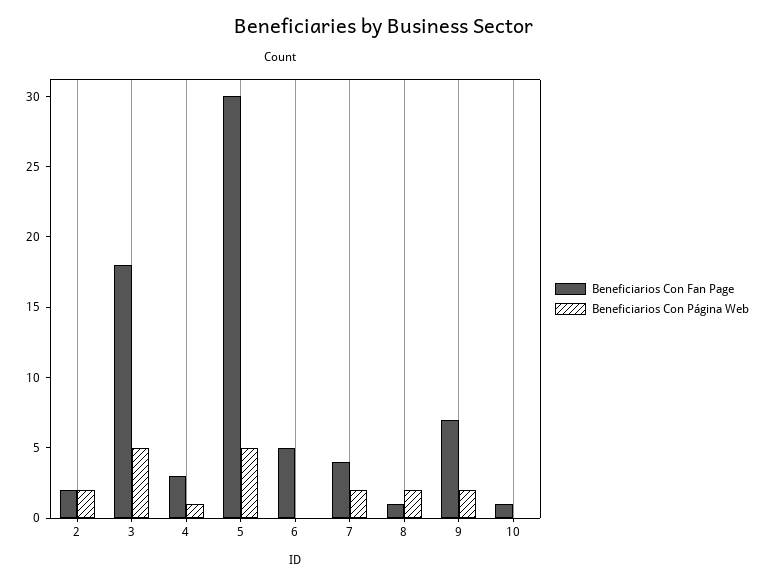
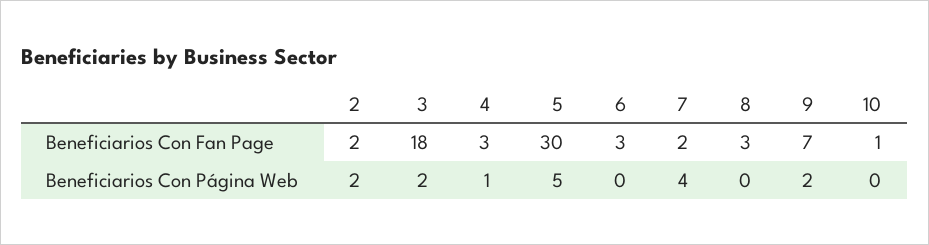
Beneficiarios Con Página Web, 3: 5 -> 2
Beneficiarios Con Fan Page, 6: 5 -> 3
Beneficiarios Con Fan Page, 7: 4 -> 2
Beneficiarios Con Página Web, 7: 2 -> 4
Beneficiarios Con Fan Page, 8: 1 -> 3
Beneficiarios Con Página Web, 8: 2 -> 0

